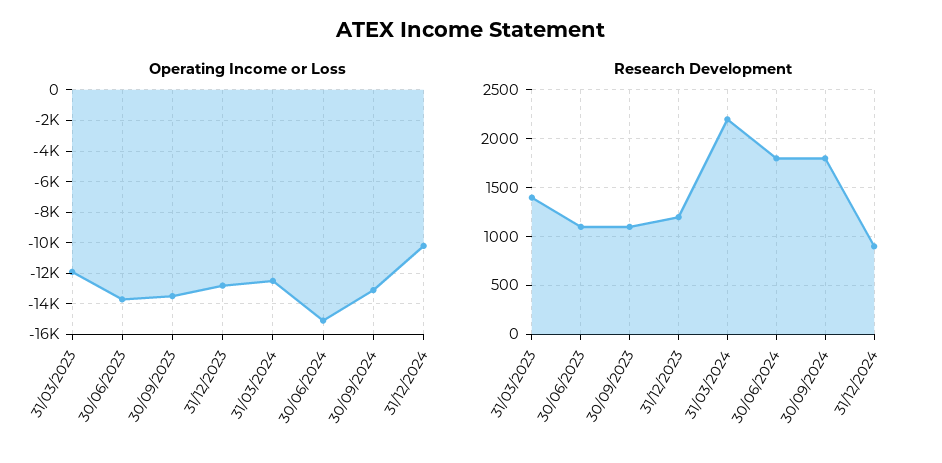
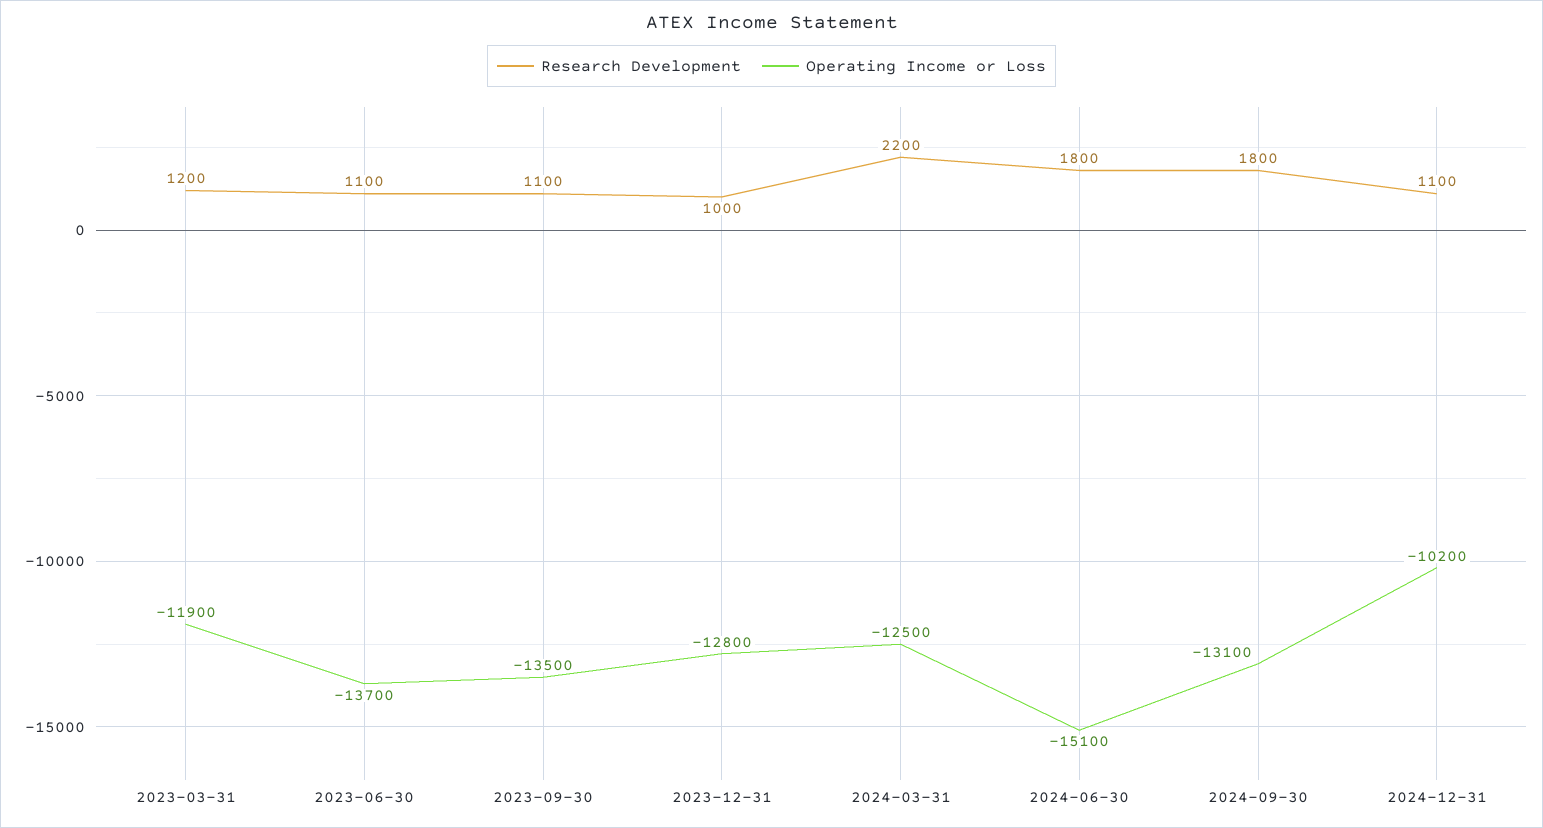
Research Development, 31/03/2023: 1400 -> 1200
Research Development, 31/12/2023: 1200 -> 1000
Research Development, 31/12/2024: 900 -> 1100

